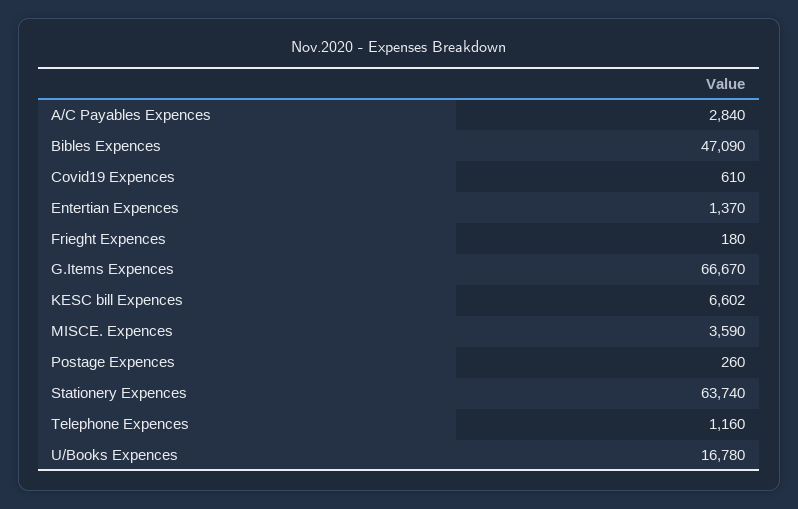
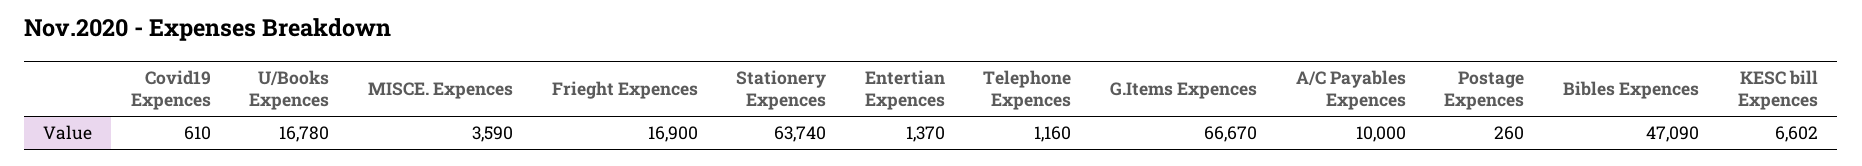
A/C Payables Expences: 2840 -> 10000
Frieght Expences: 180 -> 16900

